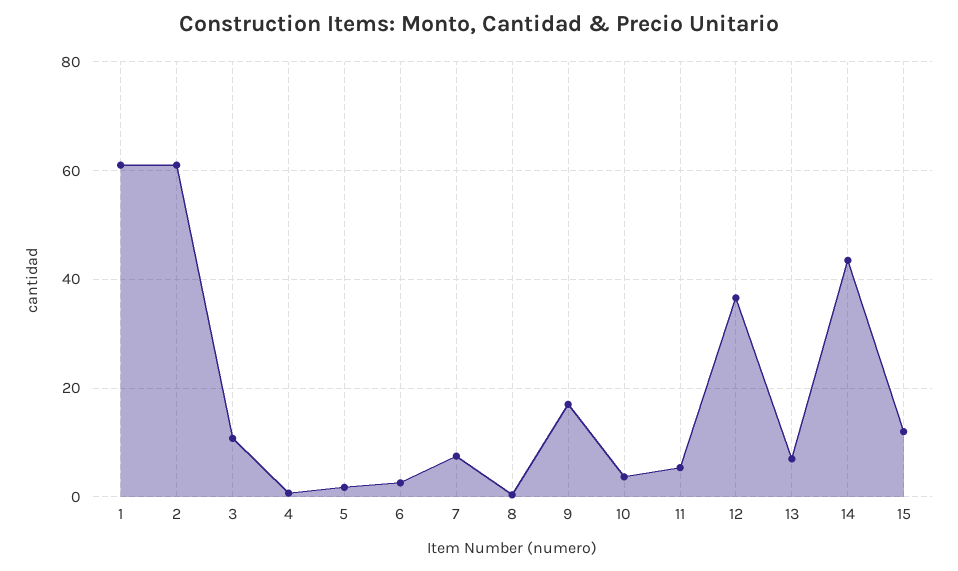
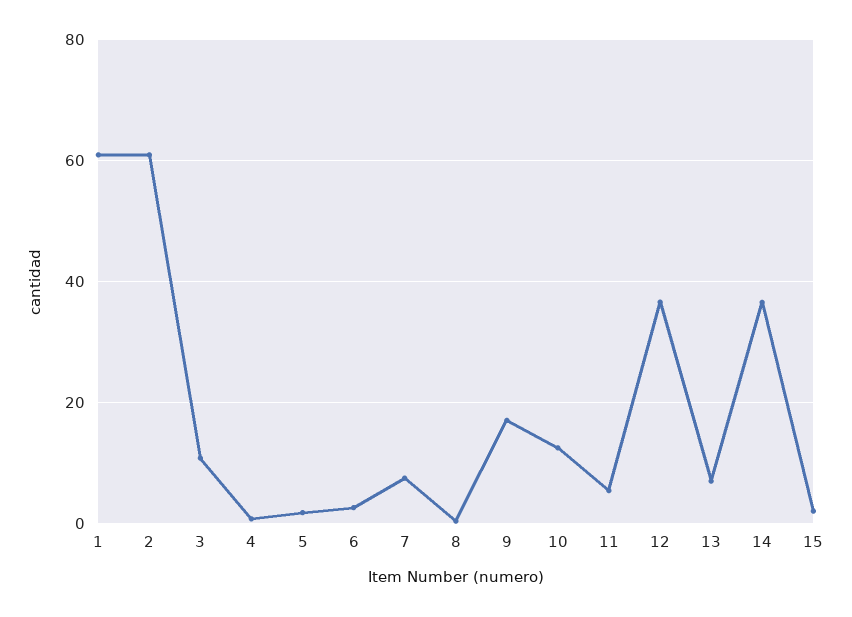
10: 4 -> 12
14: 44 -> 36
15: 12 -> 2

